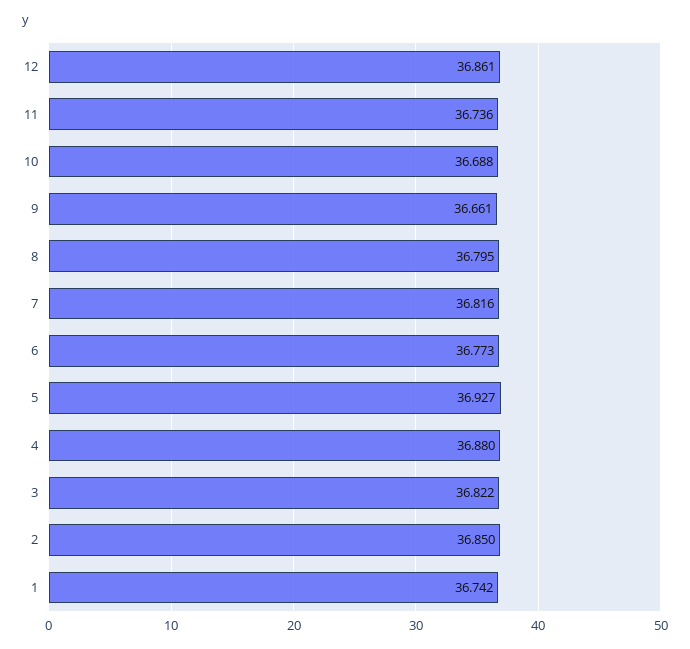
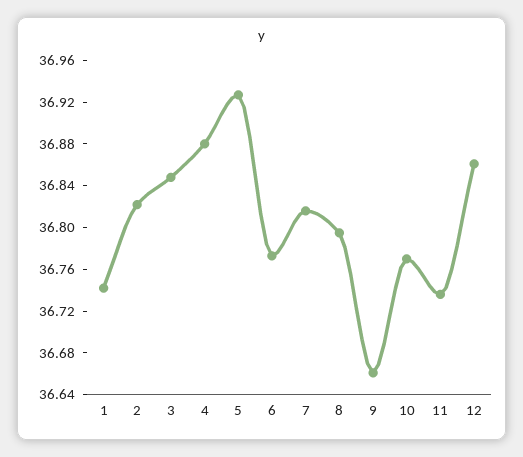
10: 36.688 -> 36.77
3: 36.822 -> 36.85
2: 36.85 -> 36.82

